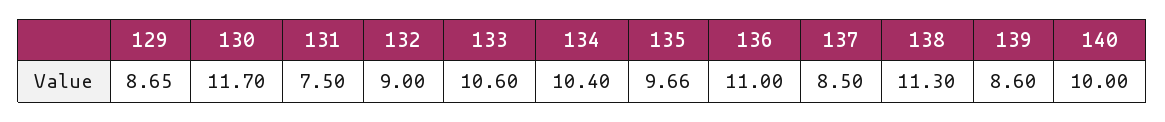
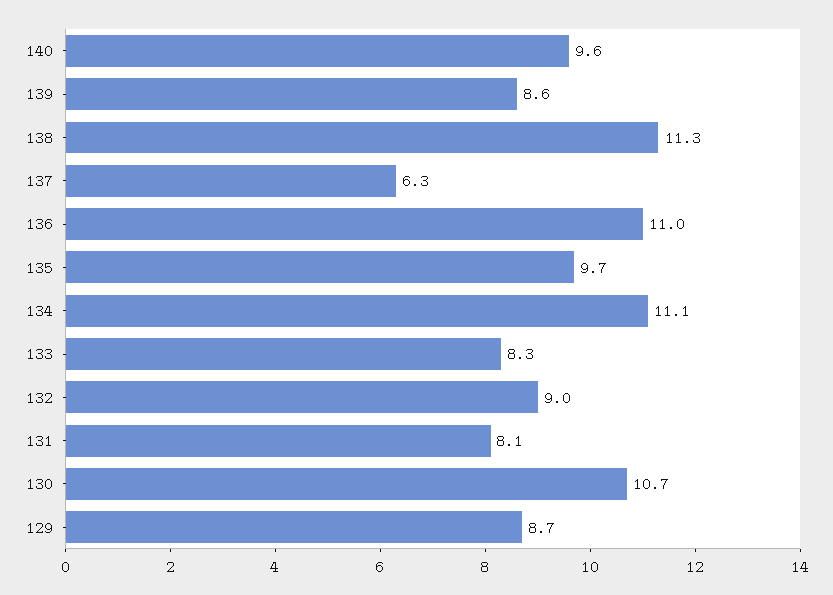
130: 11.7 -> 10.7
131: 7.5 -> 8.1
133: 10.6 -> 8.3
134: 10.4 -> 11.1
137: 8.5 -> 6.3
140: 10 -> 9.6

